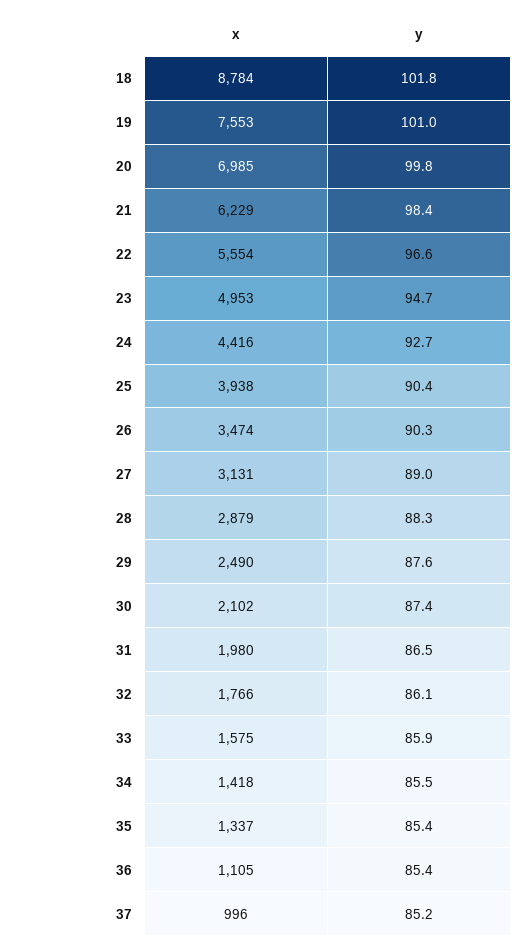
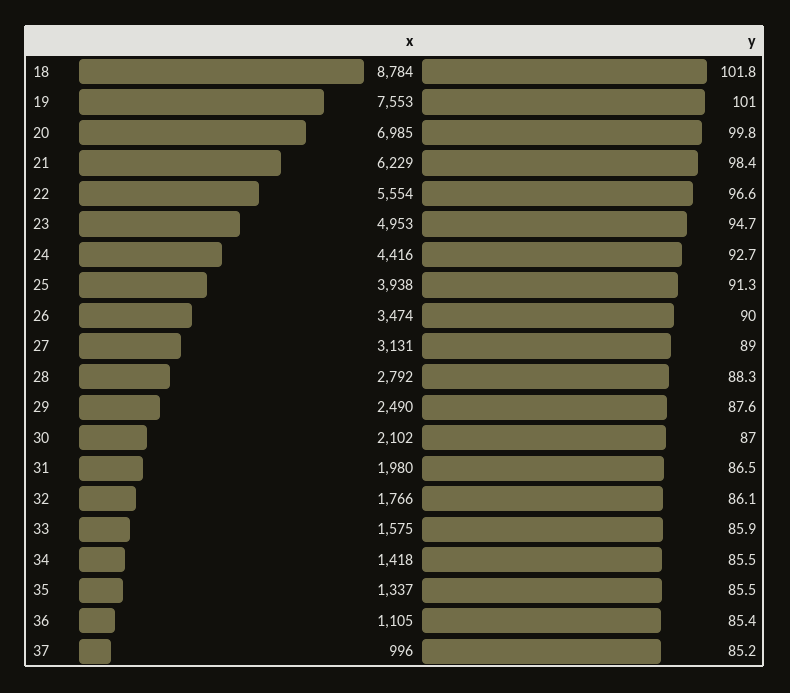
y, 25: 90.4 -> 91.3
y, 26: 90.3 -> 90
x, 28: 2879 -> 2792
y, 30: 87.4 -> 87
y, 35: 85.4 -> 85.5

